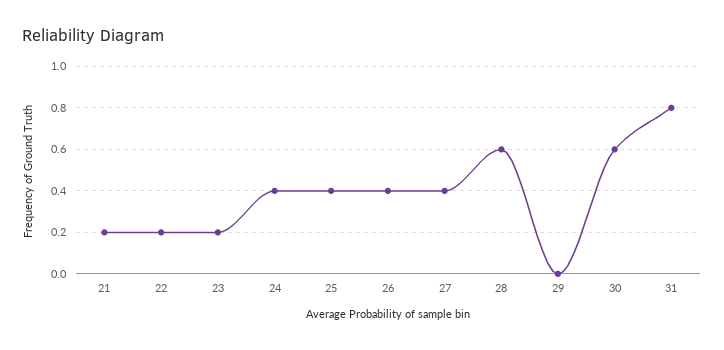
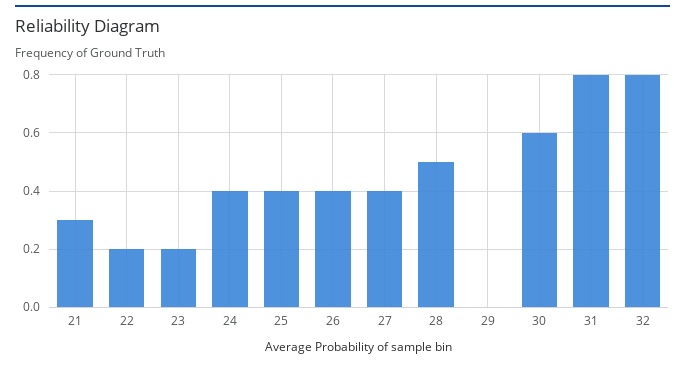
21: 0.2 -> 0.3
28: 0.6 -> 0.5
32: none -> 0.8

